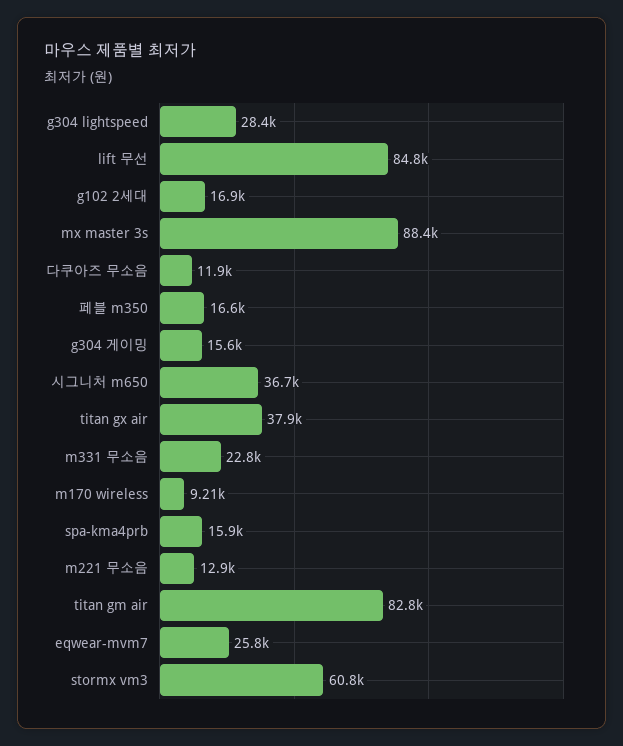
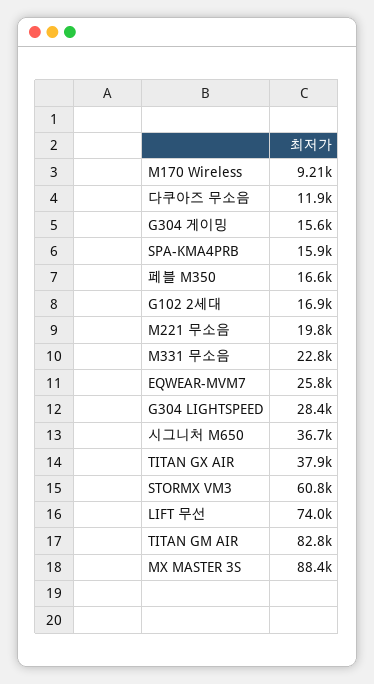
lift 무선: 84800 -> 74000
m221 무소음: 12900 -> 19800

